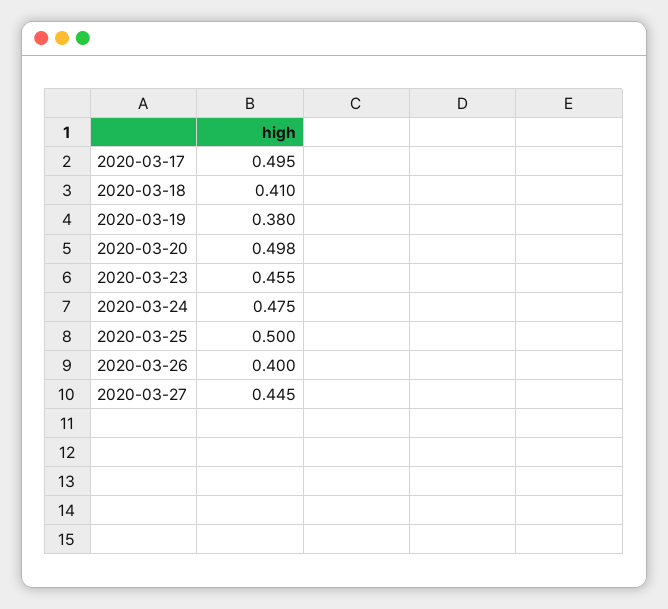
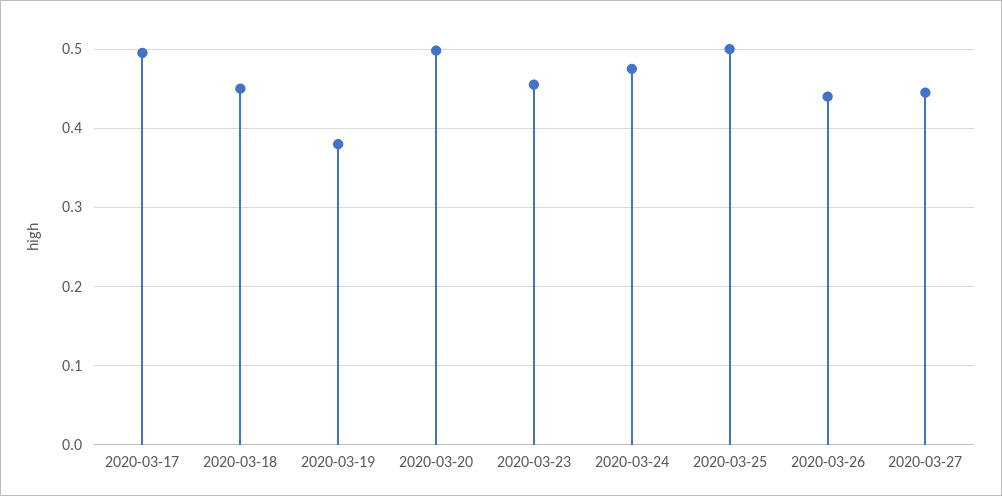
2020-03-18: 0.41 -> 0.45
2020-03-26: 0.4 -> 0.44

